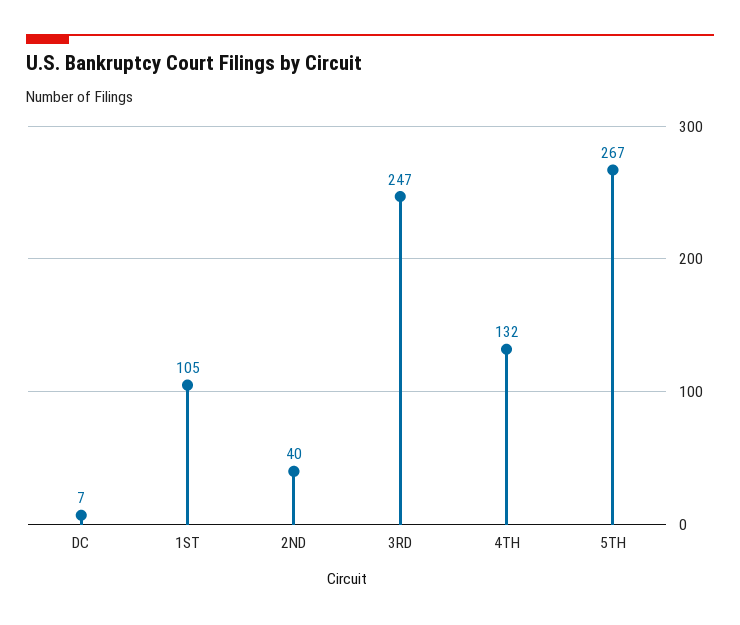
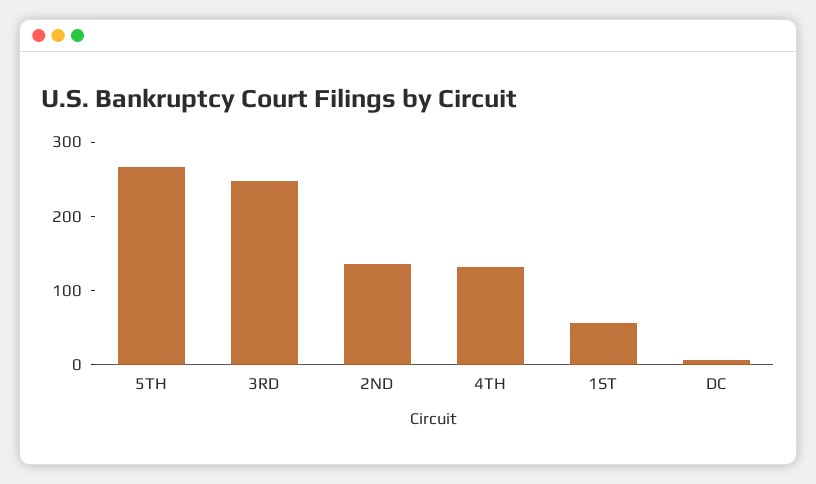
1ST: 105 -> 60
2ND: 40 -> 140

